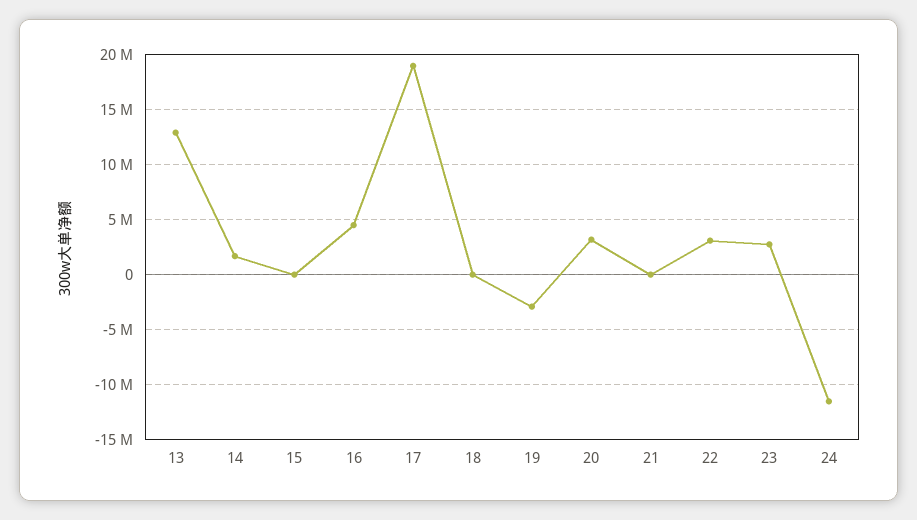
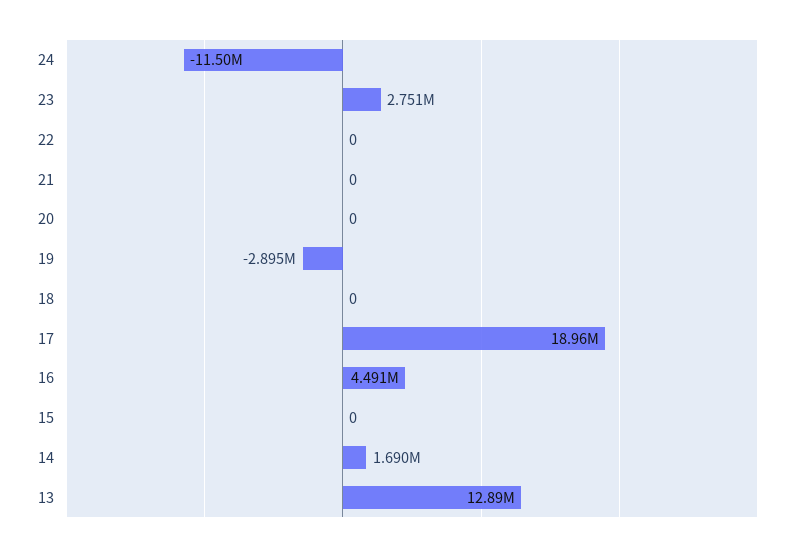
20: 3000000 -> 0
22: 3000000 -> 0

